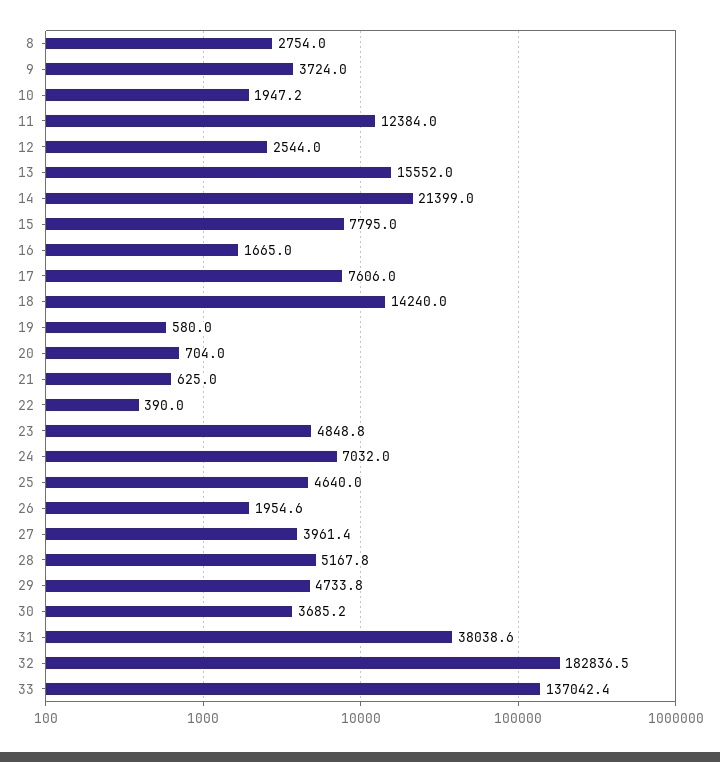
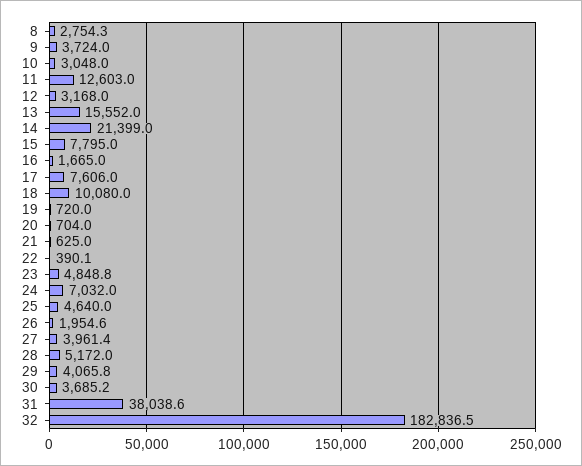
8: 2754 -> 2754.3
10: 1947.2 -> 3048
11: 12384 -> 12603
12: 2544 -> 3168
18: 14240 -> 10080
19: 580 -> 720
22: 390 -> 390.1
28: 5167.8 -> 5172
29: 4733.8 -> 4065.8
33: 137042.4 -> none

